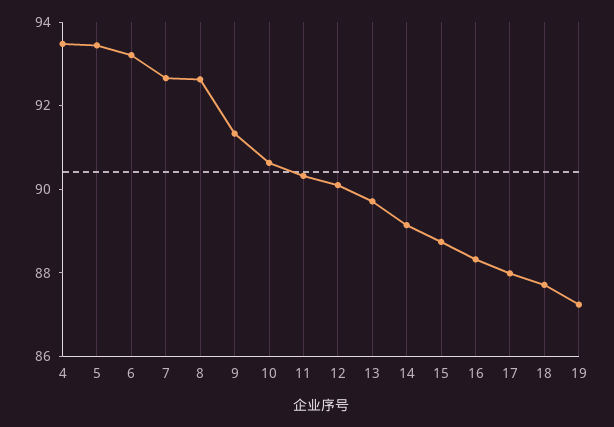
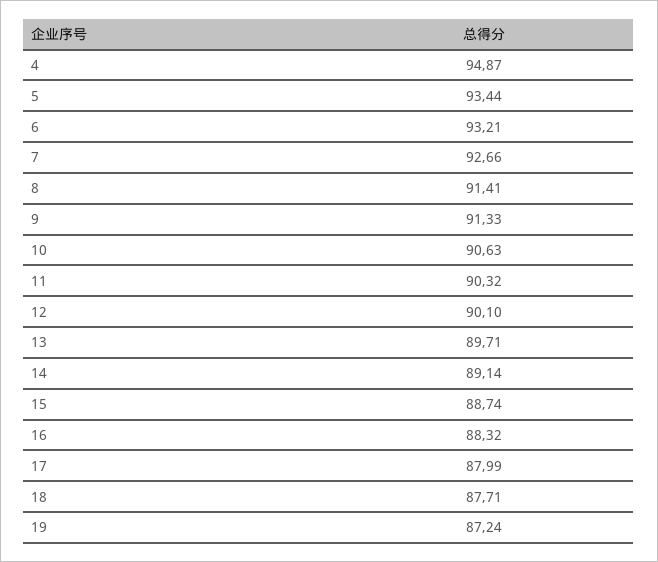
4: 93.5 -> 94.87
8: 92.5 -> 91.41

